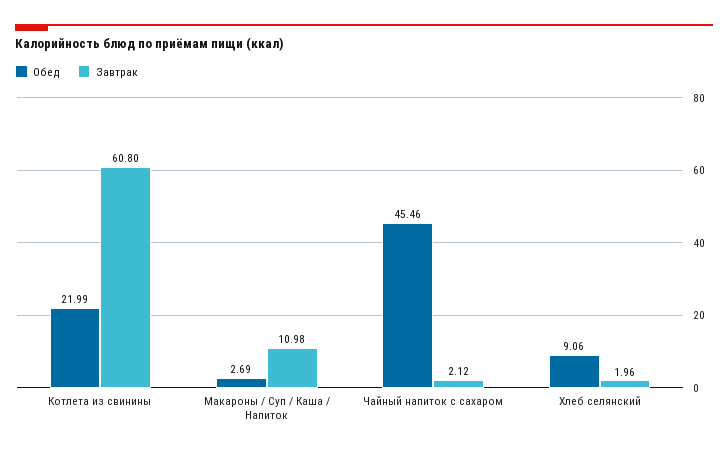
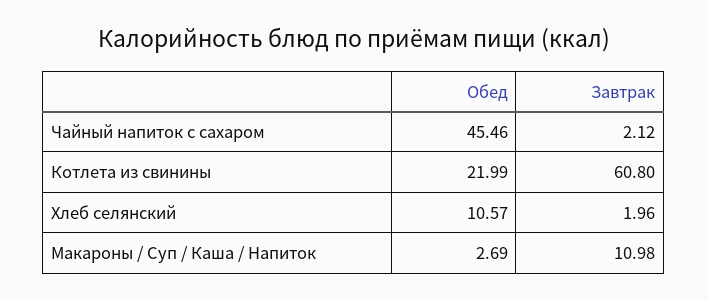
Обед, Хлеб селянский: 9.06 -> 10.57

